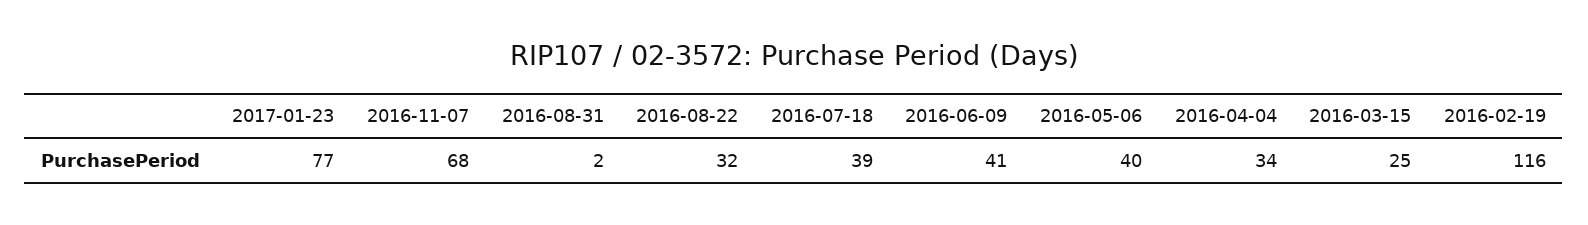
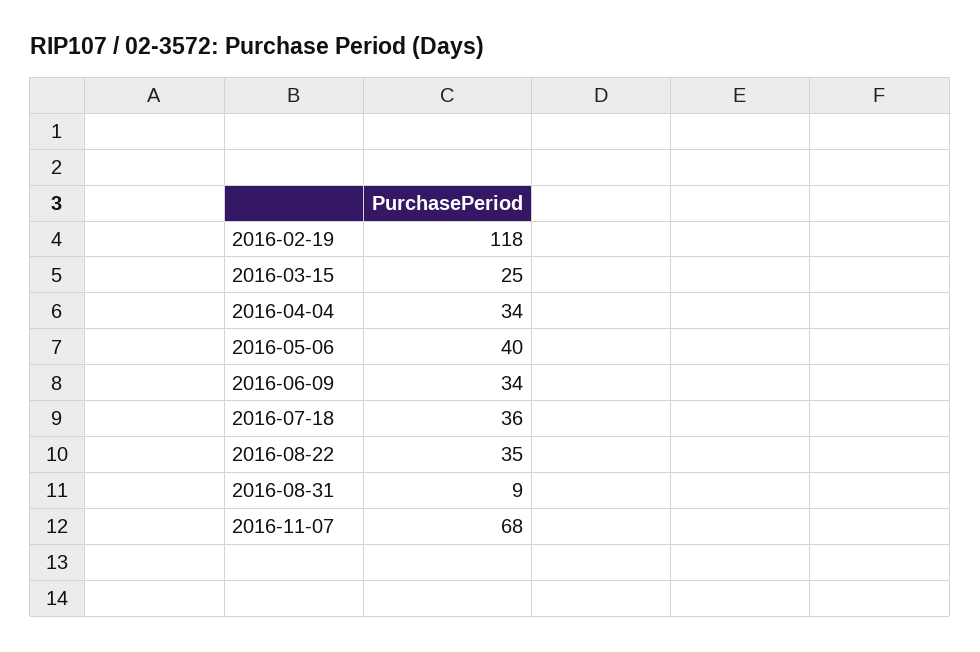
2017-01-23: 77 -> none
2016-08-31: 2 -> 9
2016-08-22: 32 -> 35
2016-07-18: 39 -> 36
2016-06-09: 41 -> 34
2016-02-19: 116 -> 118

